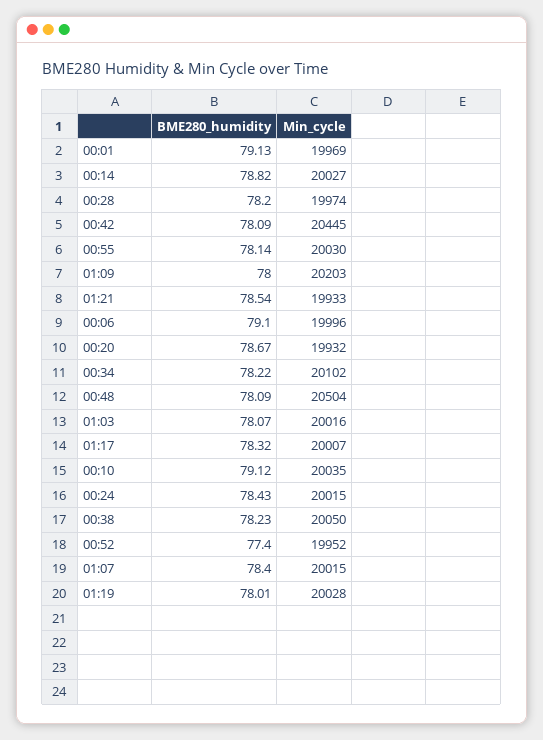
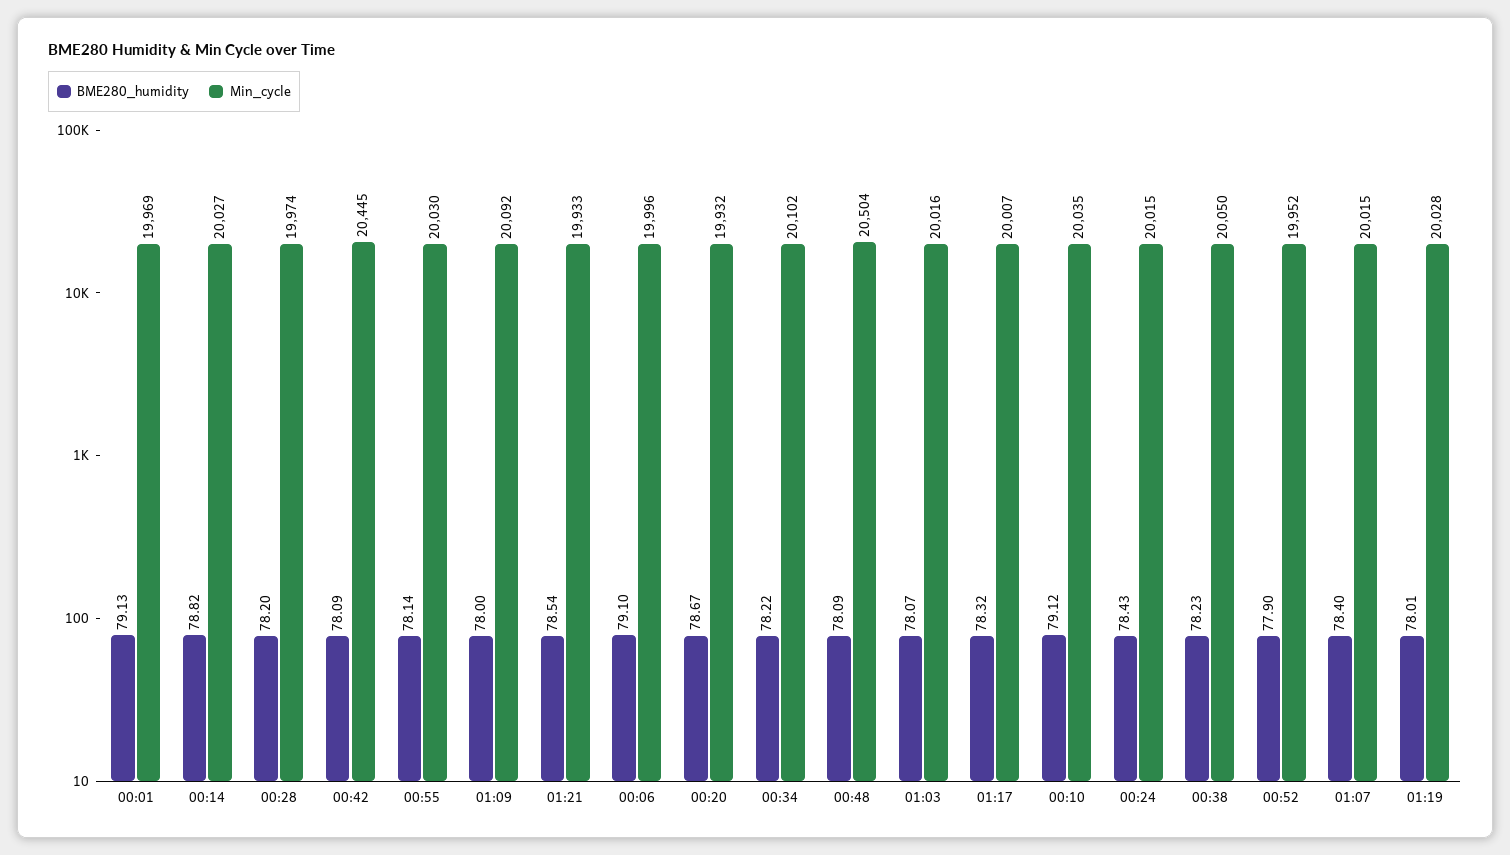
Min_cycle, 01:09: 20203 -> 20092
BME280_humidity, 00:52: 77.4 -> 77.9

